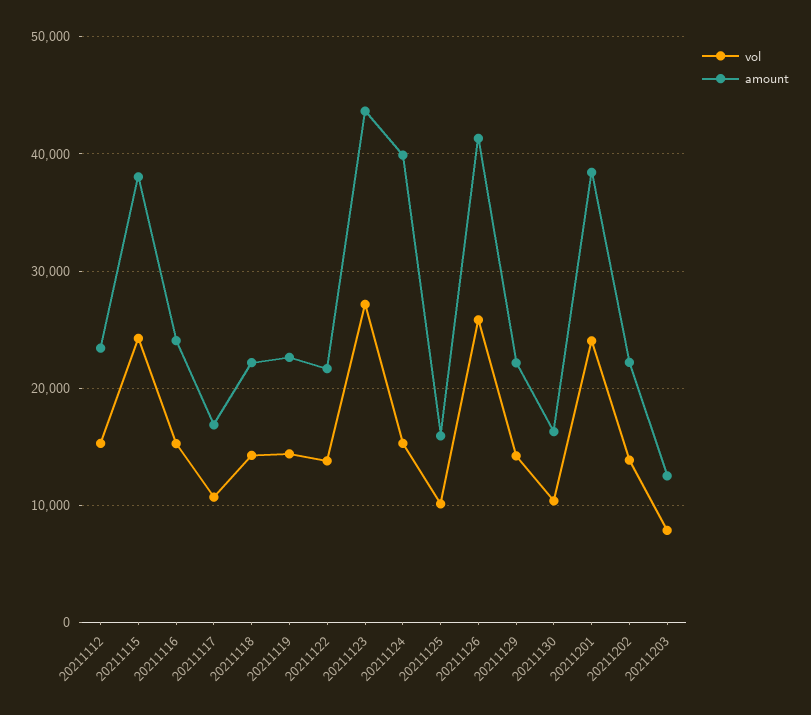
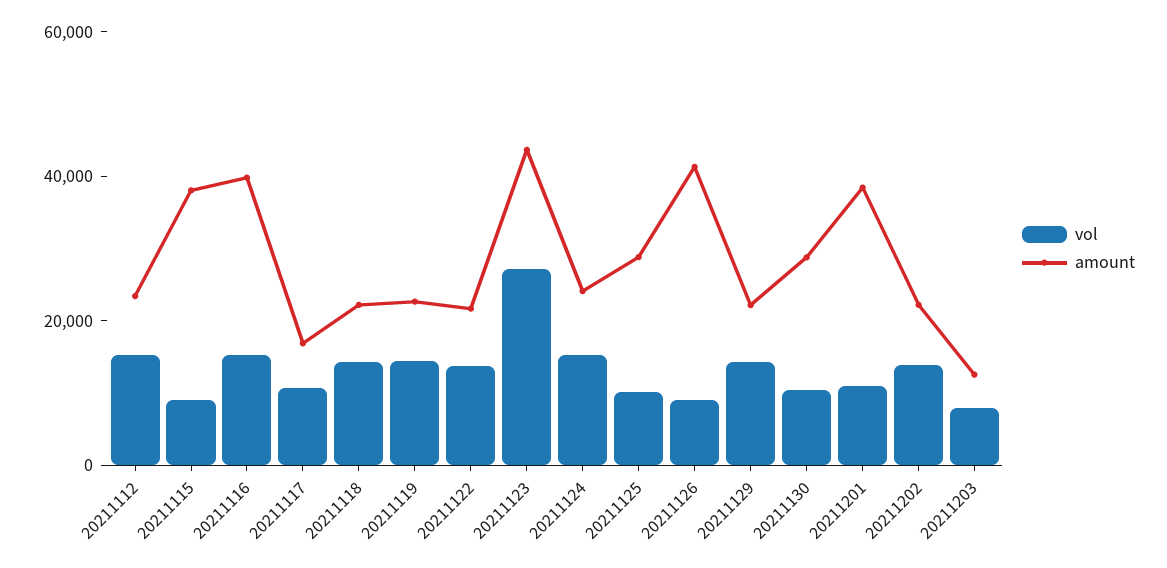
vol, 20211115: 24000 -> 10000
amount, 20211116: 24000 -> 40000
amount, 20211124: 40000 -> 25000
amount, 20211125: 16000 -> 30000
vol, 20211126: 26000 -> 10000
amount, 20211130: 16000 -> 30000
vol, 20211201: 24000 -> 10000

